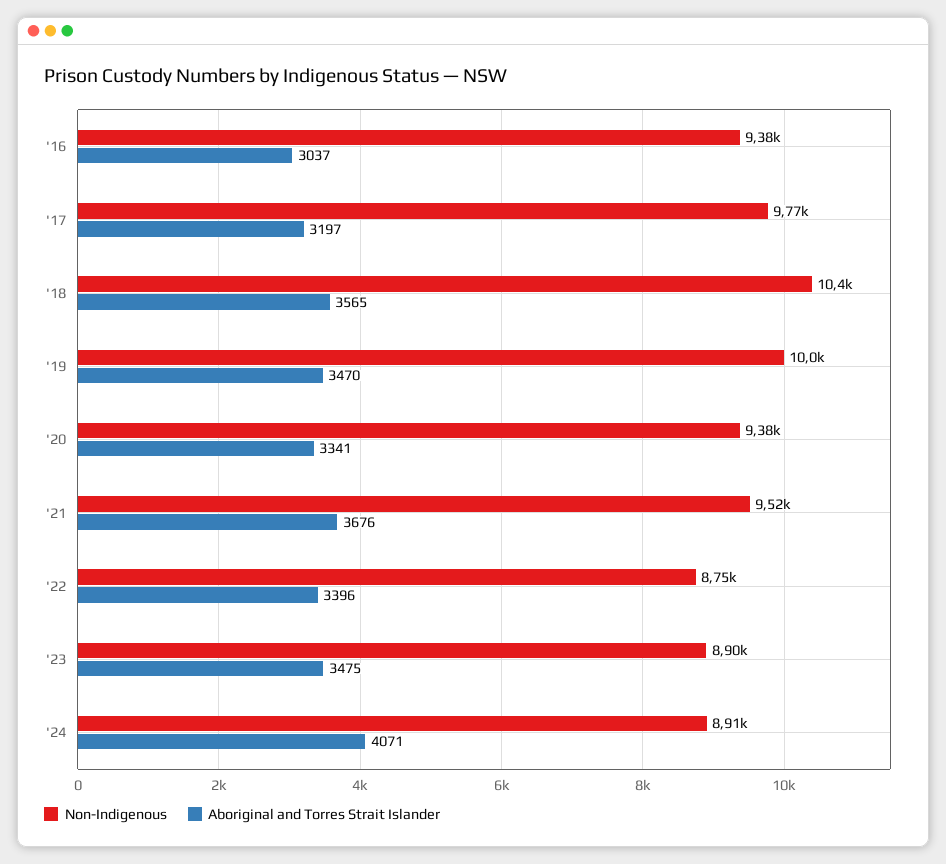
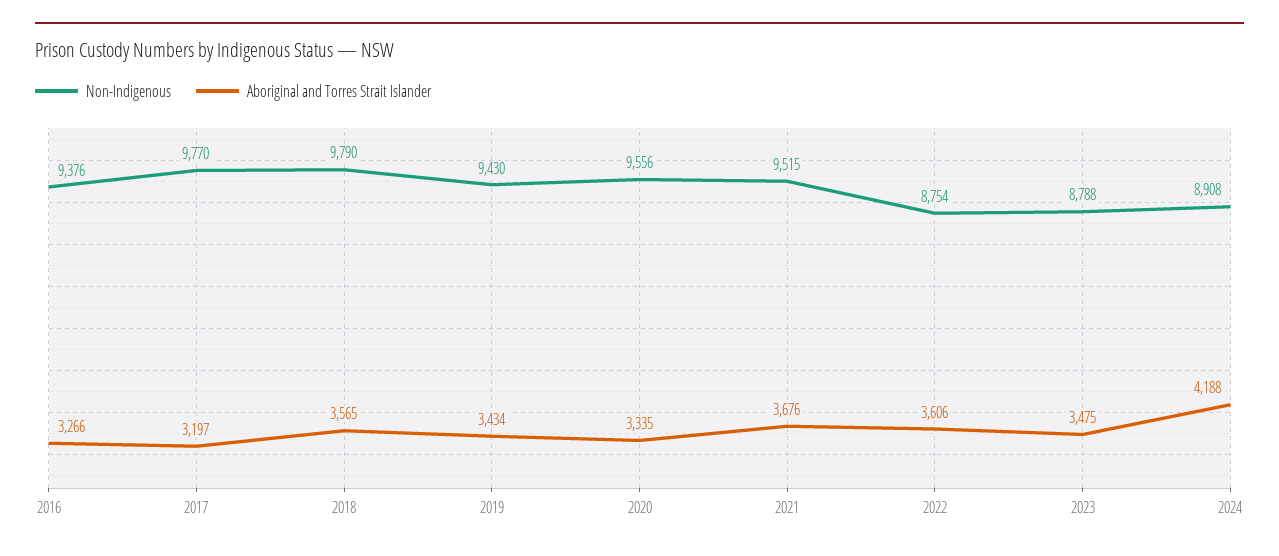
Aboriginal and Torres Strait Islander, '16: 3037 -> 3266
Non-Indigenous, '18: 10400 -> 9790
Non-Indigenous, '19: 10000 -> 9430
Aboriginal and Torres Strait Islander, '19: 3470 -> 3434
Non-Indigenous, '20: 9380 -> 9556
Aboriginal and Torres Strait Islander, '20: 3341 -> 3335
Aboriginal and Torres Strait Islander, '22: 3396 -> 3606
Non-Indigenous, '23: 8900 -> 8788
Aboriginal and Torres Strait Islander, '24: 4071 -> 4188

